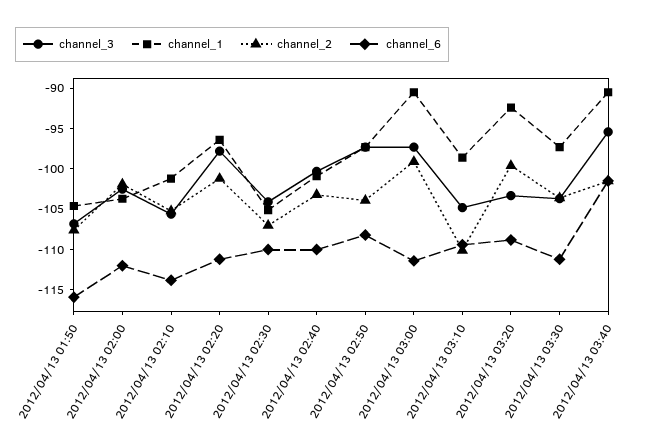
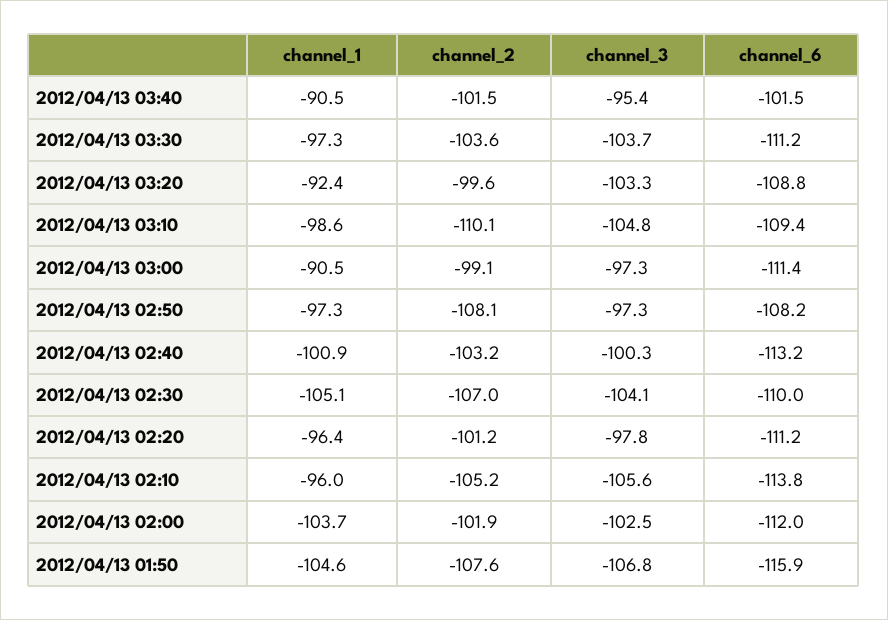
channel_1, 2012/04/13 02:10: -101 -> -96
channel_6, 2012/04/13 02:40: -110 -> -113.2
channel_2, 2012/04/13 02:50: -104 -> -108.1

